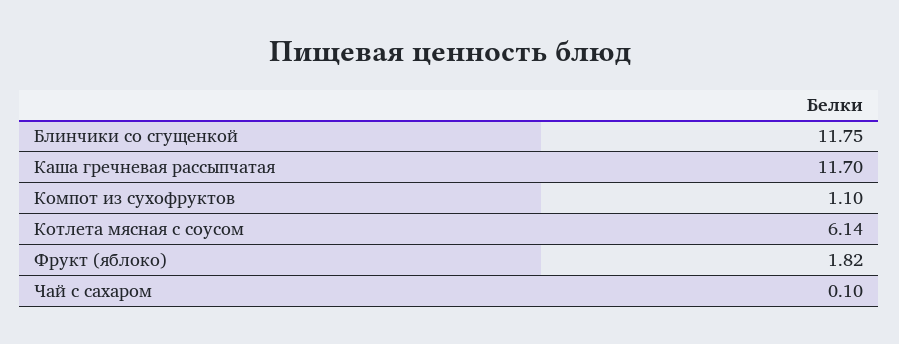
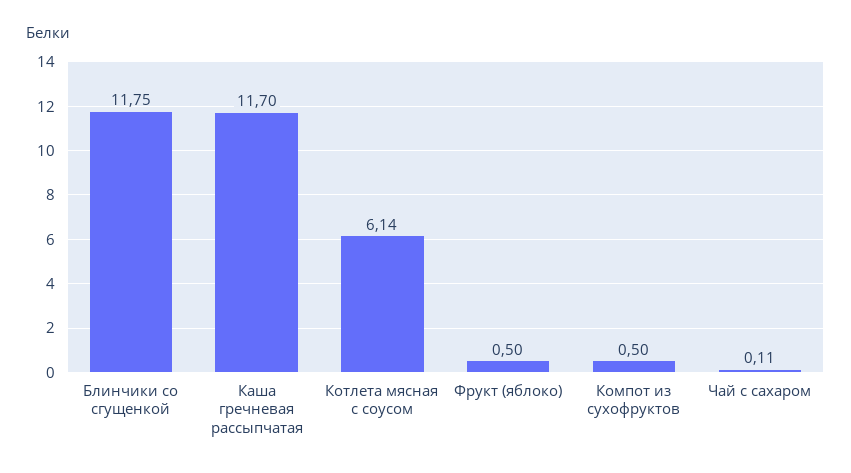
Компот из сухофруктов: 1.1 -> 0.5
Фрукт (яблоко): 1.82 -> 0.5
Чай с сахаром: 0.1 -> 0.11

